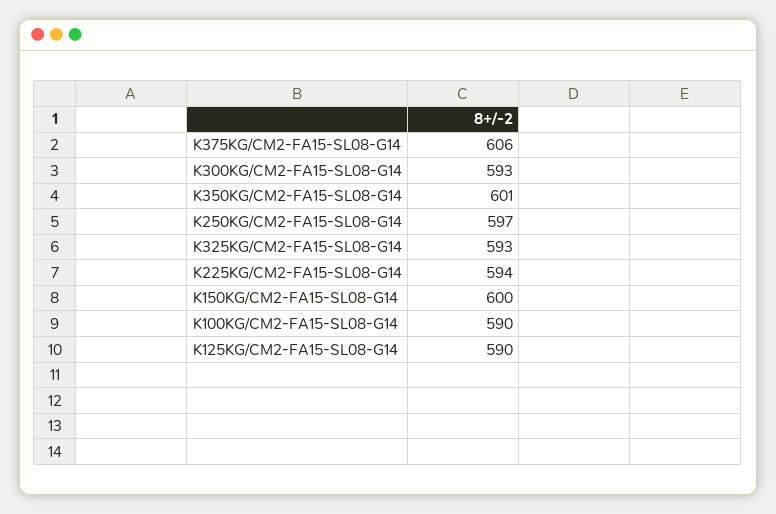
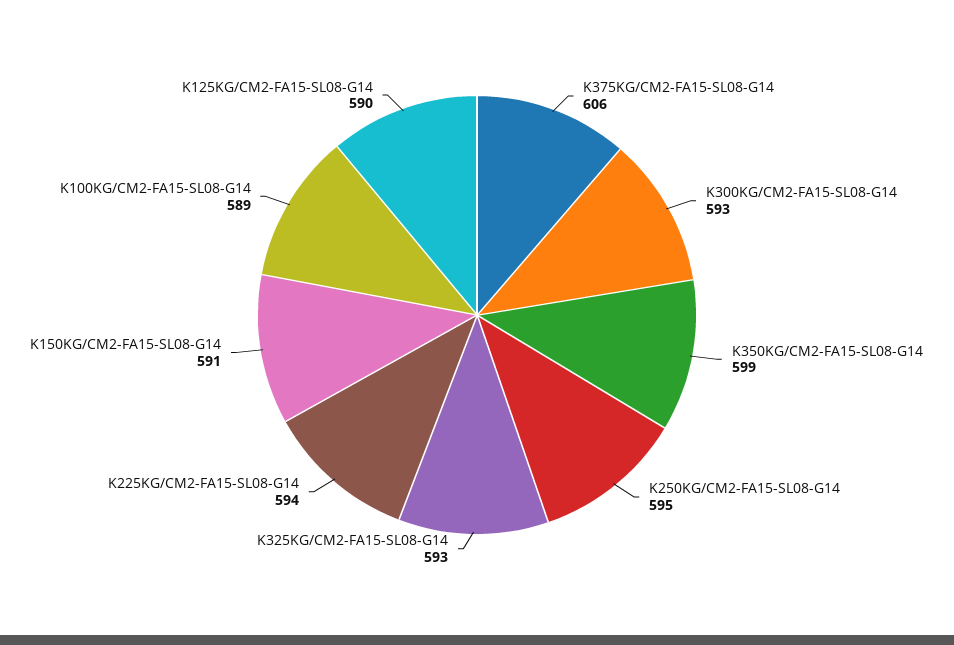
K350KG/CM2-FA15-SL08-G14: 601 -> 599
K250KG/CM2-FA15-SL08-G14: 597 -> 595
K150KG/CM2-FA15-SL08-G14: 600 -> 591
K100KG/CM2-FA15-SL08-G14: 590 -> 589

